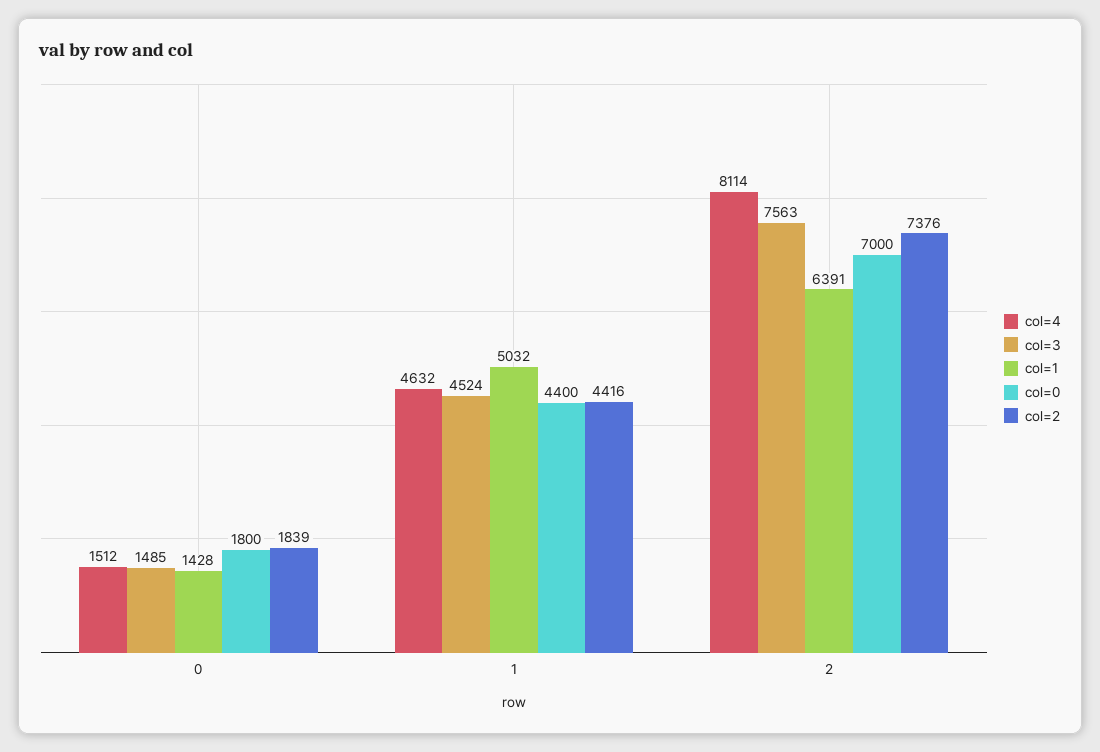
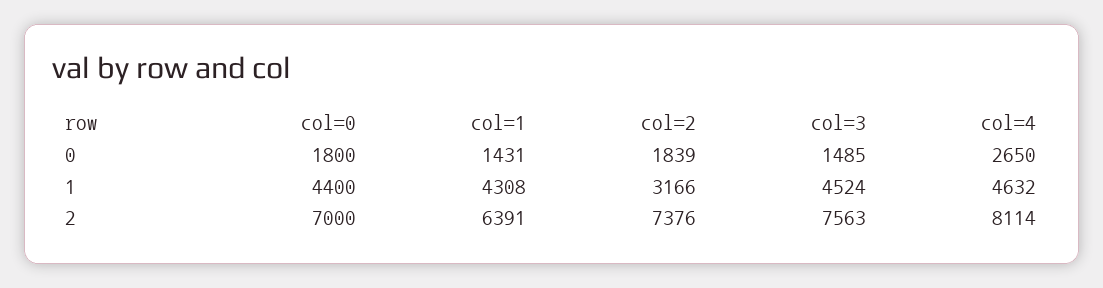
col=4, 0: 1512 -> 2650
col=1, 0: 1428 -> 1431
col=1, 1: 5032 -> 4308
col=2, 1: 4416 -> 3166

